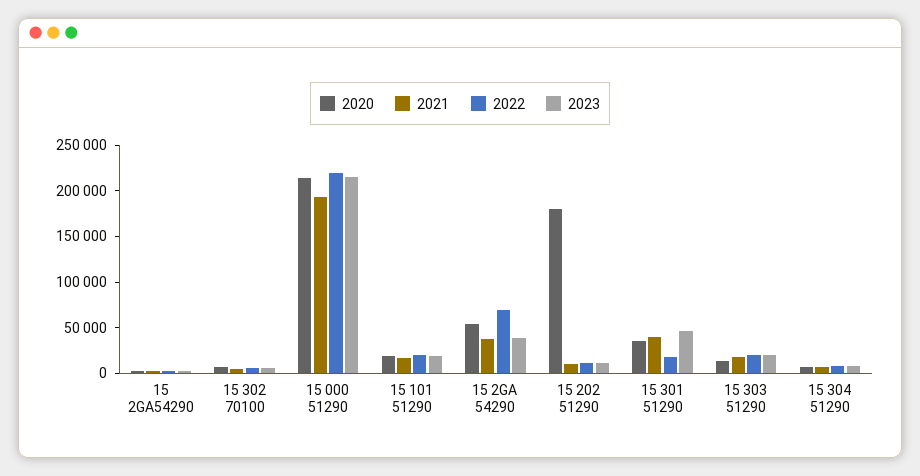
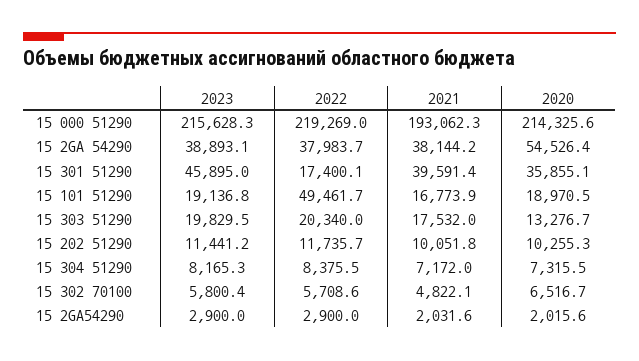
2022, 15 101 51290: 20000 -> 49461.7
2022, 15 2GA 54290: 70000 -> 37983.7
2020, 15 202 51290: 180000 -> 10255.3

